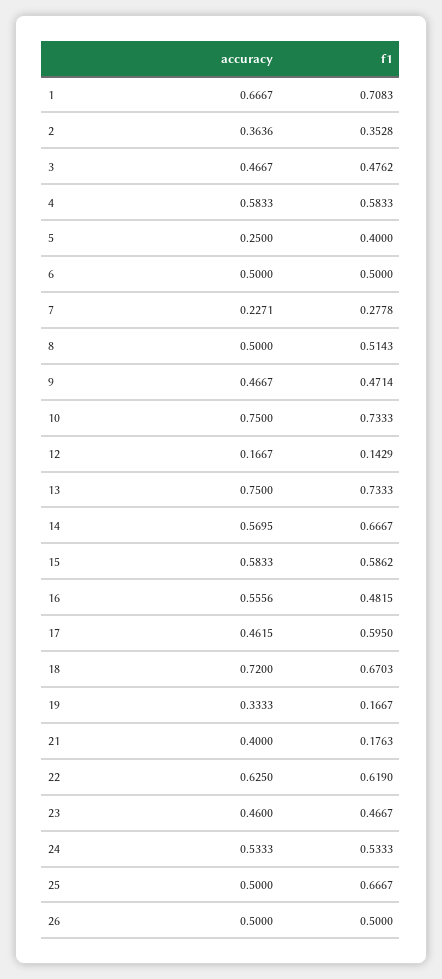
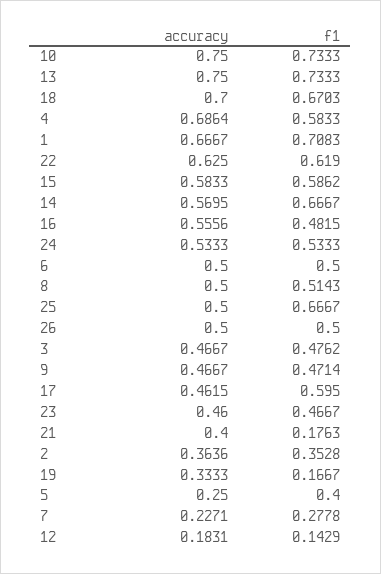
accuracy, 4: 0.5833 -> 0.6864
accuracy, 12: 0.1667 -> 0.1831
accuracy, 18: 0.72 -> 0.7

